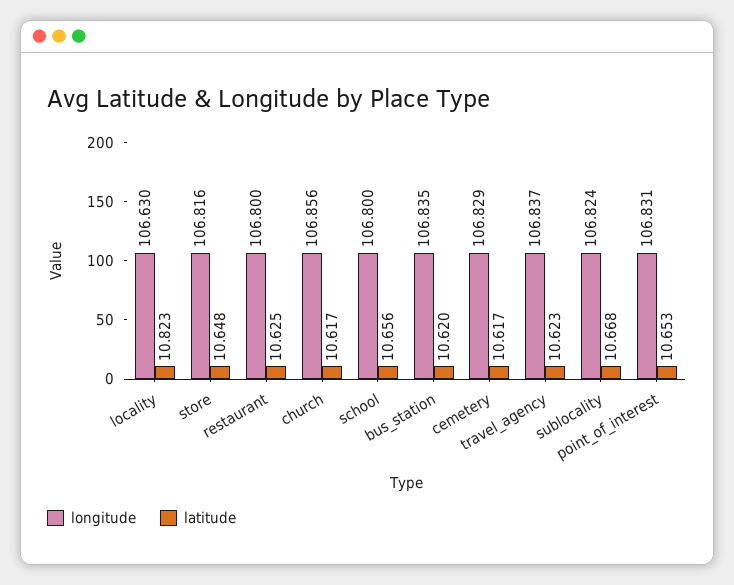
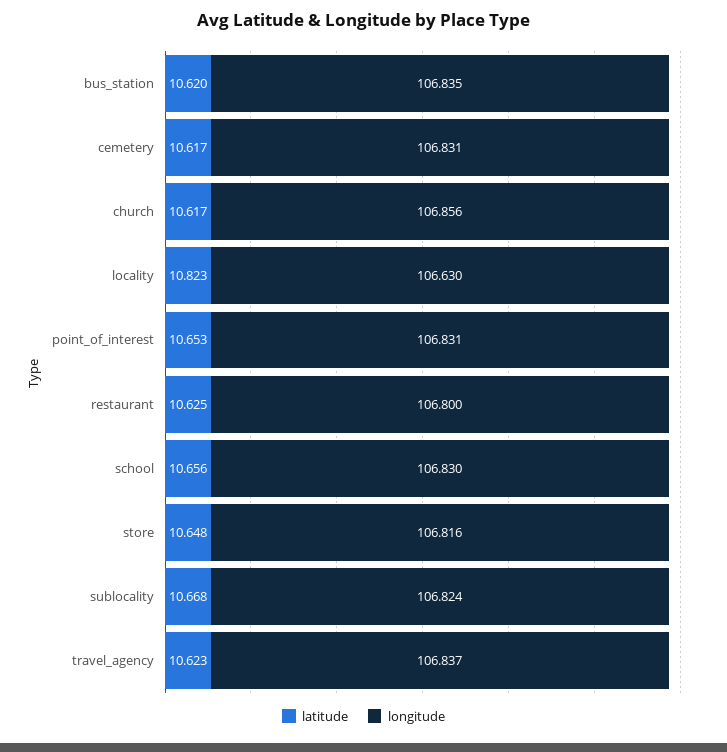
longitude, school: 106.8 -> 106.83
longitude, cemetery: 106.829 -> 106.831

